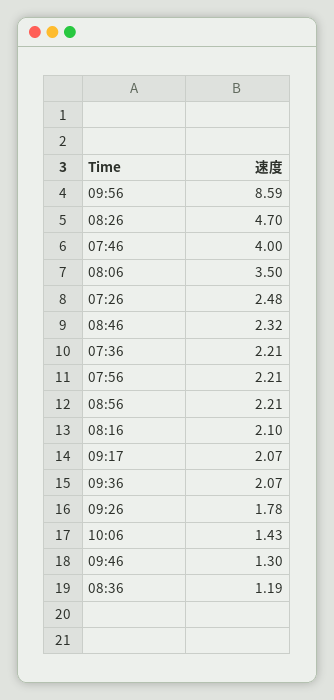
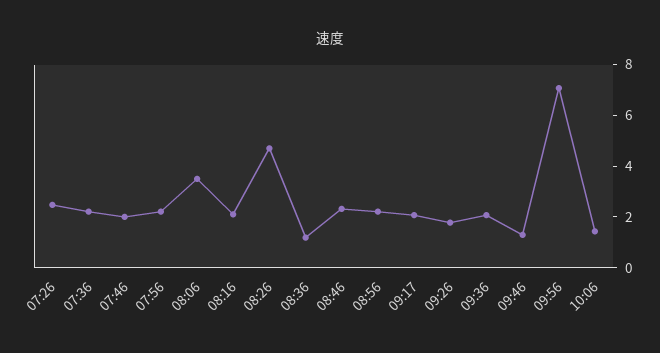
09:56: 8.59 -> 7
07:46: 4 -> 2

